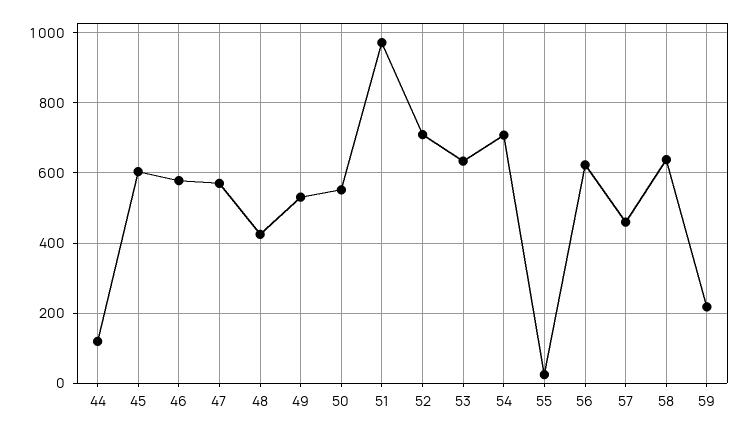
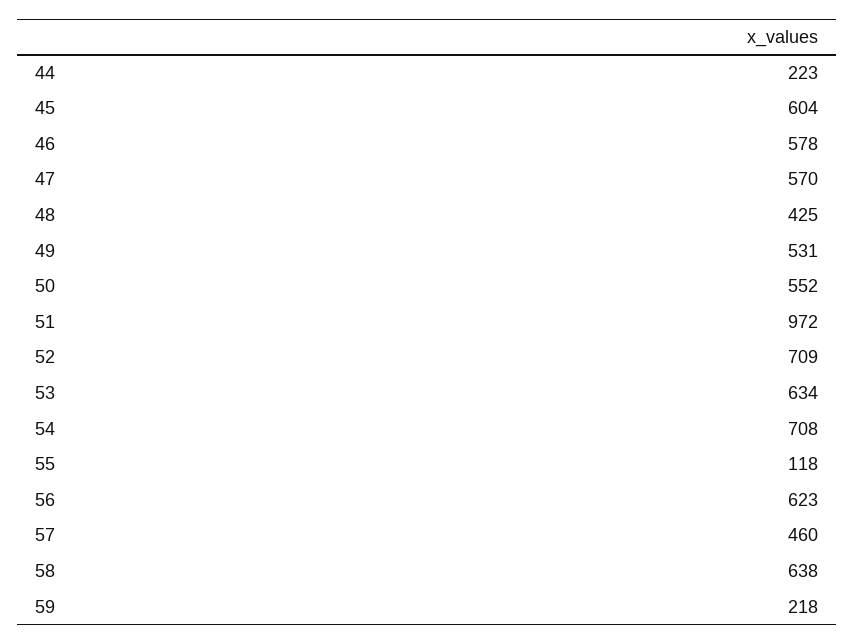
44: 120 -> 223
55: 20 -> 118

